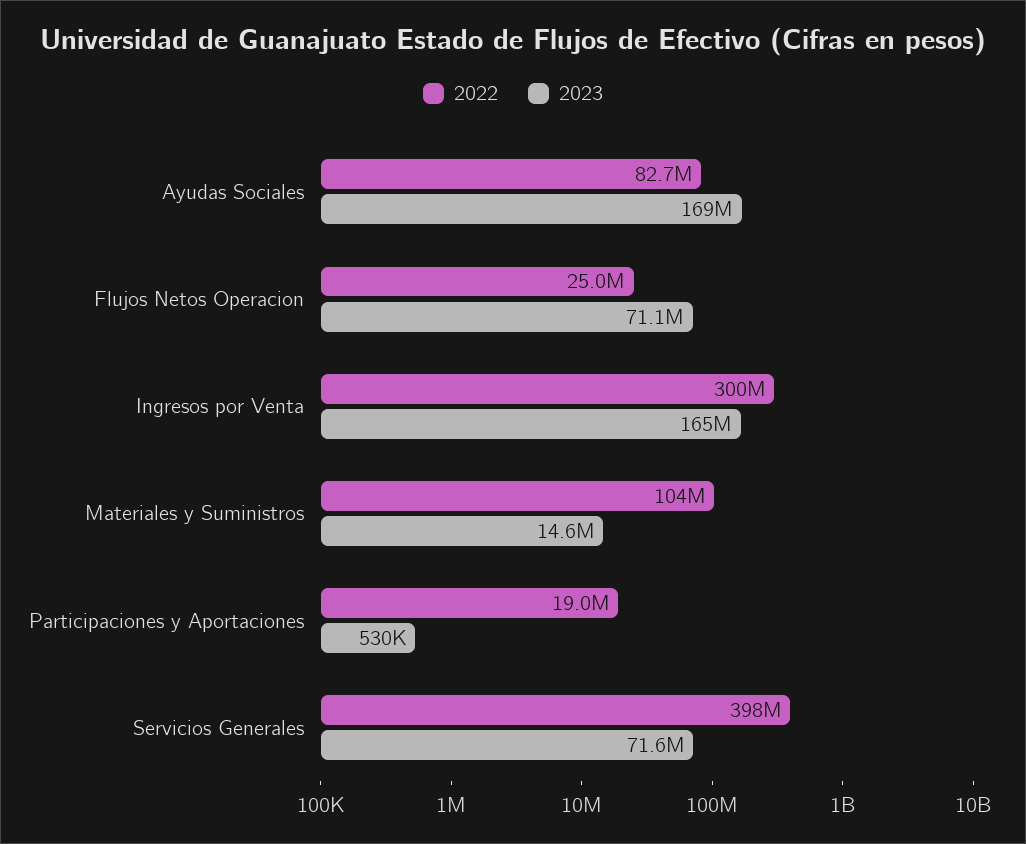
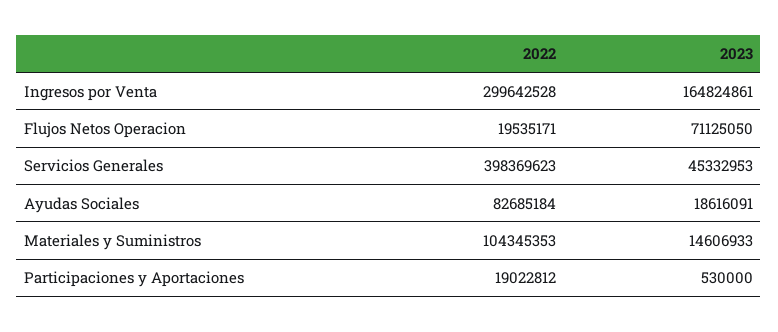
2023, Ayudas Sociales: 169000000 -> 18616091
2022, Flujos Netos Operacion: 25000000 -> 19535171
2023, Servicios Generales: 71600000 -> 45332953

